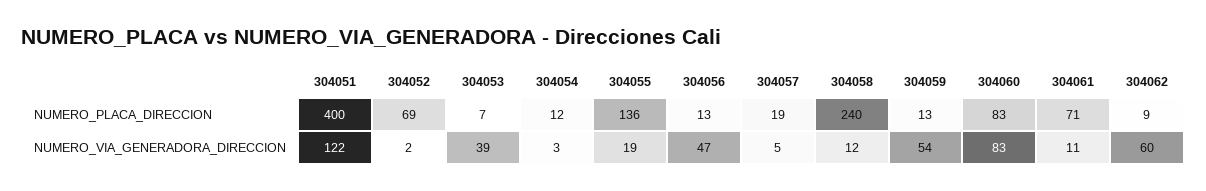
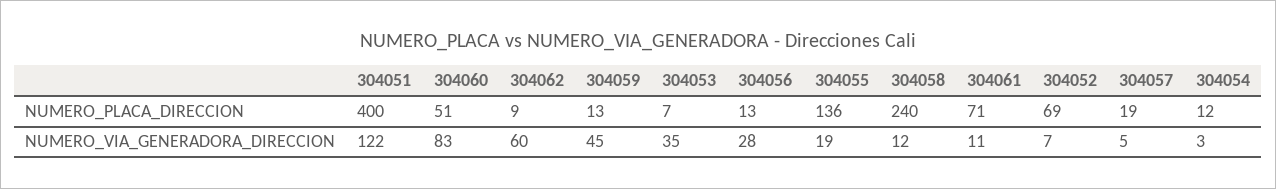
304060, NUMERO_PLACA_DIRECCION: 83 -> 51
304052, NUMERO_VIA_GENERADORA_DIRECCION: 2 -> 7
304053, NUMERO_VIA_GENERADORA_DIRECCION: 39 -> 35
304056, NUMERO_VIA_GENERADORA_DIRECCION: 47 -> 28
304059, NUMERO_VIA_GENERADORA_DIRECCION: 54 -> 45

